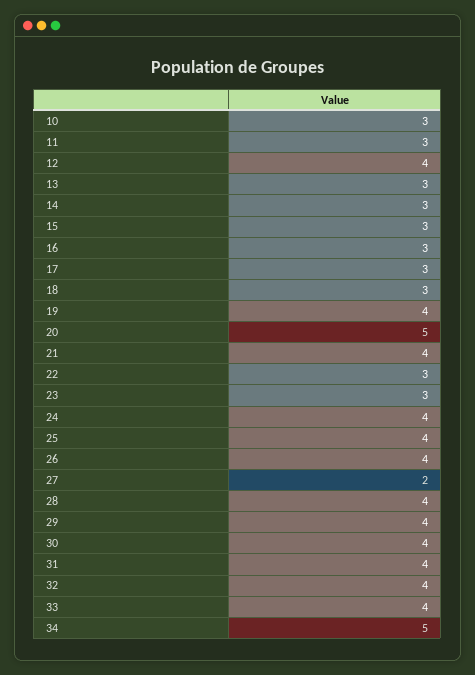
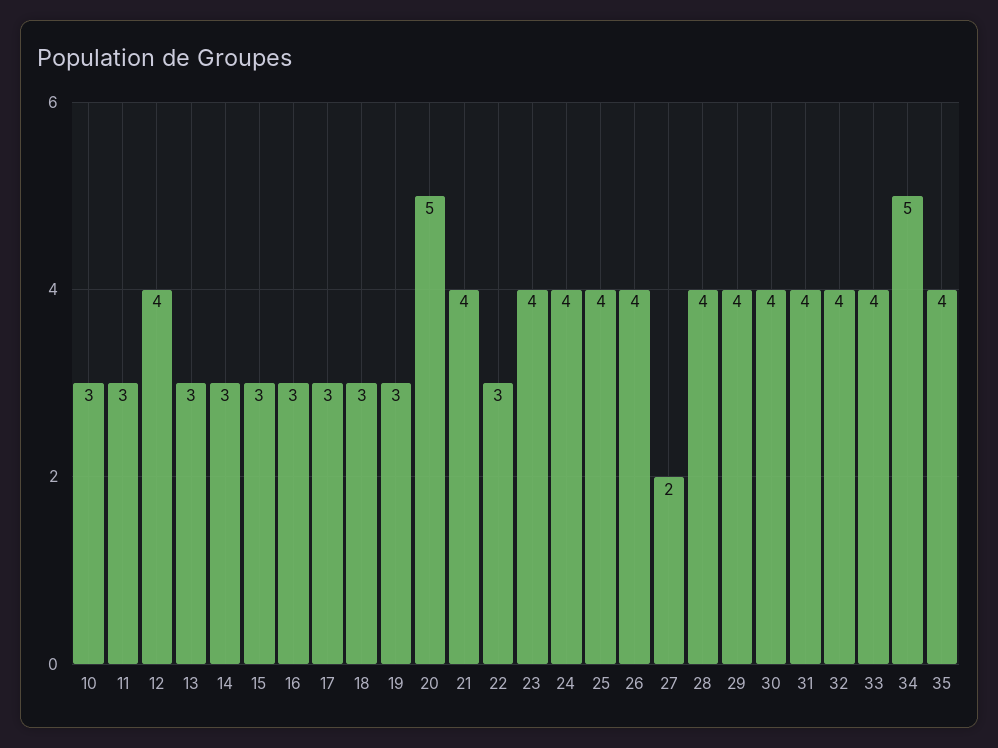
19: 4 -> 3
23: 3 -> 4
35: none -> 4

